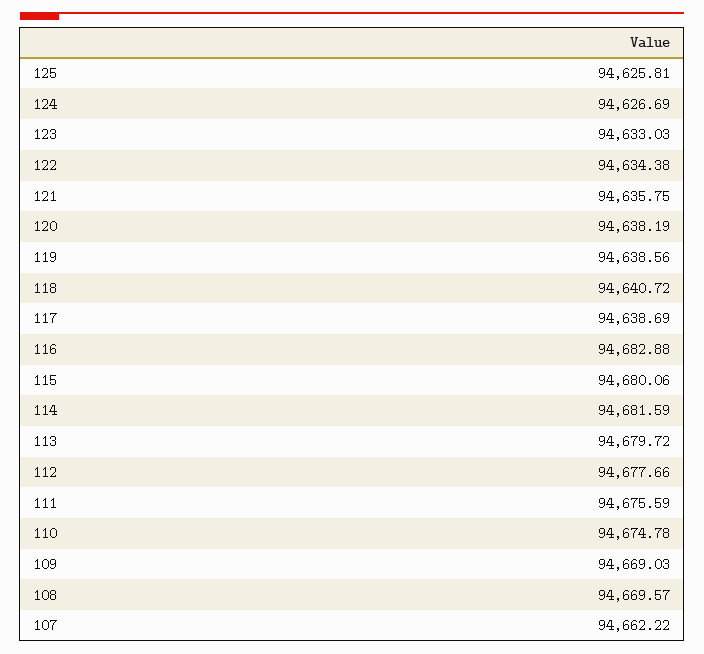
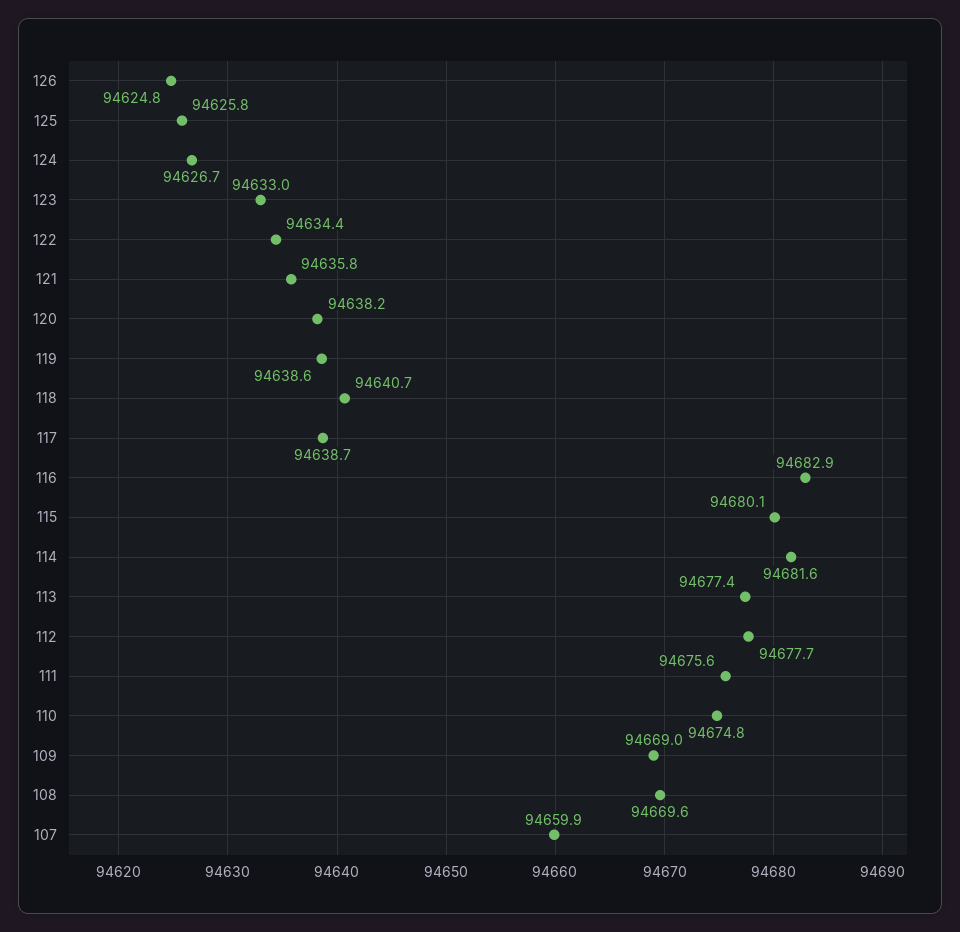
113: 94679.72 -> 94677.4
107: 94662.22 -> 94659.9
126: none -> 94624.8

